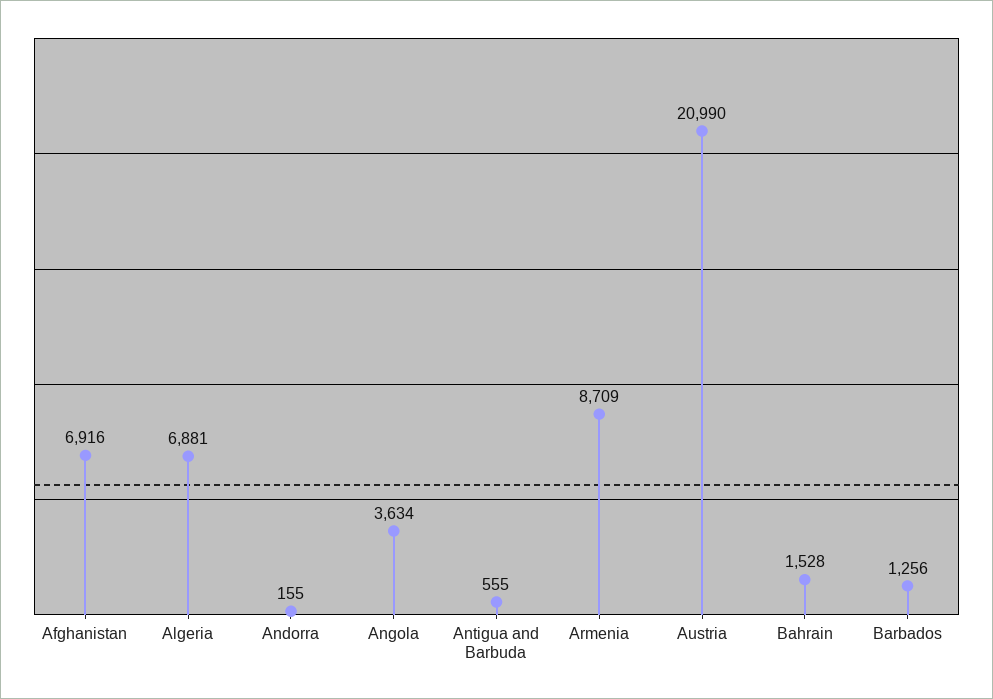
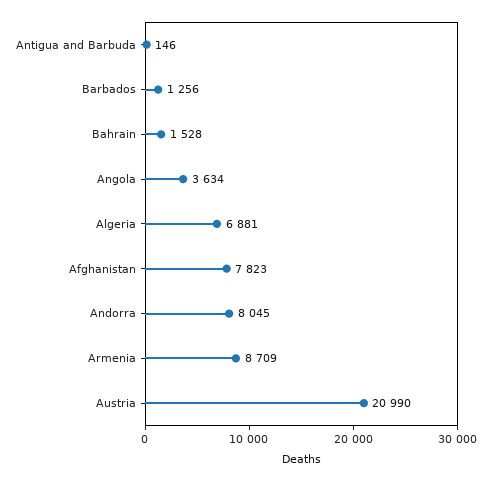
Afghanistan: 6916 -> 7823
Andorra: 155 -> 8045
Antigua and Barbuda: 555 -> 146

